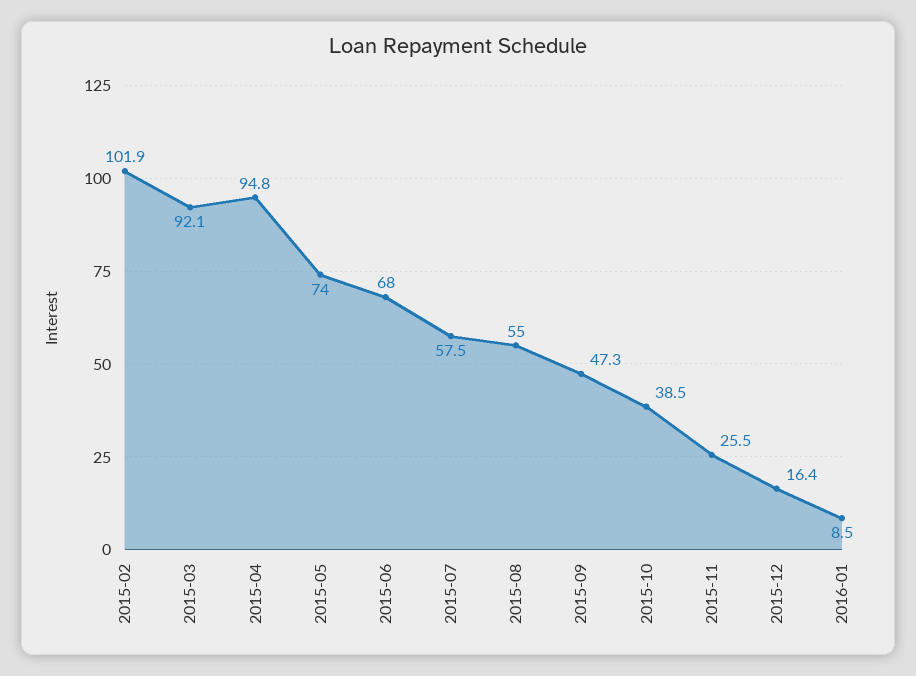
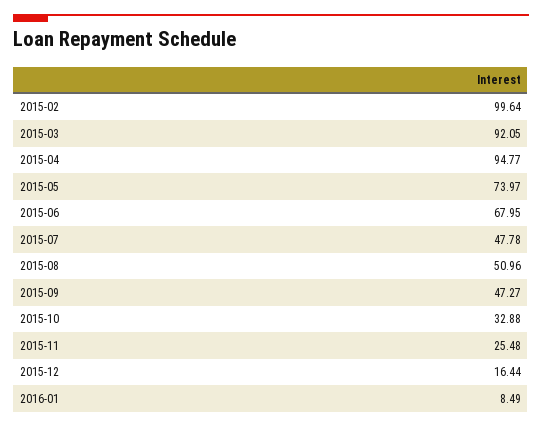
2015-02: 101.9 -> 99.64
2015-07: 57.5 -> 47.78
2015-08: 55 -> 50.96
2015-10: 38.5 -> 32.88

